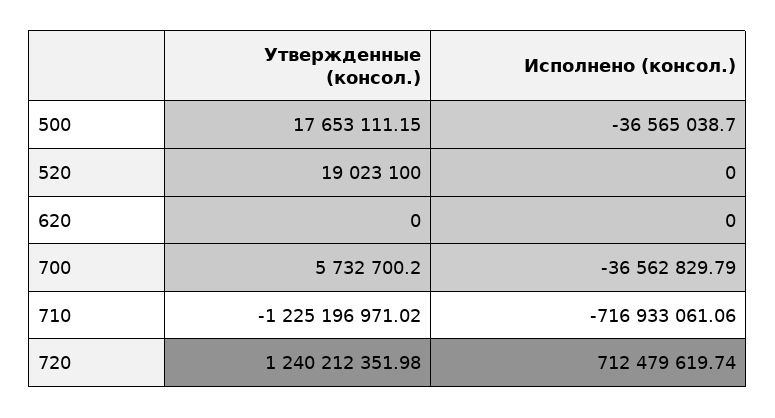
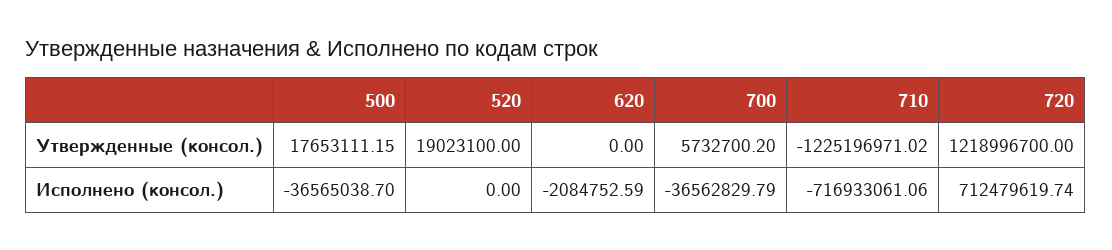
Исполнено (консол.), 620: 0 -> -2084752.59
Утвержденные (консол.), 720: 1240212351.98 -> 1218996700

